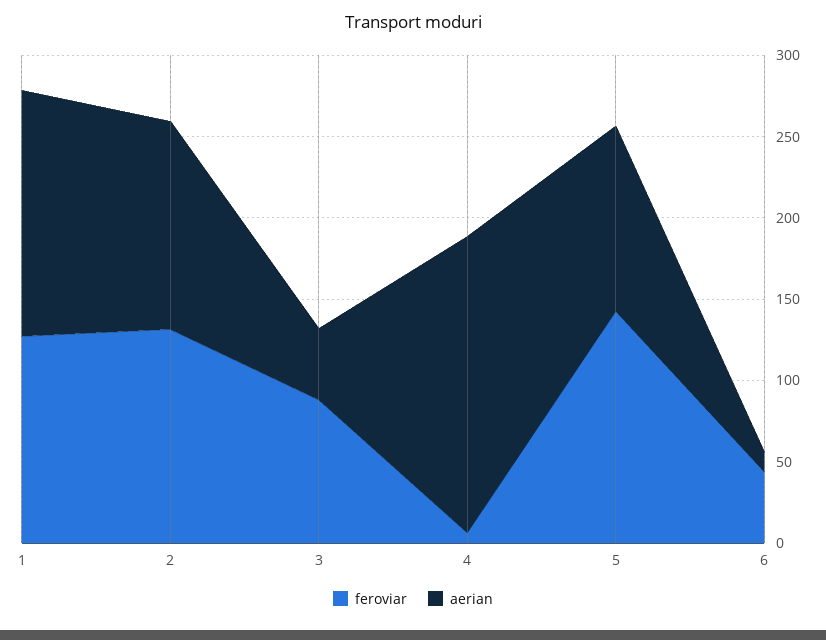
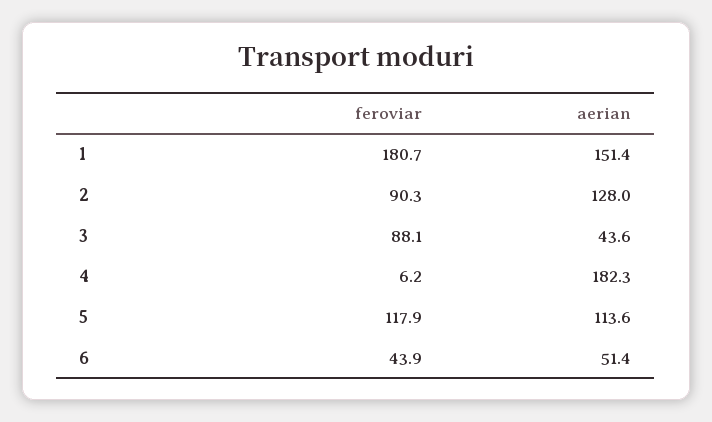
feroviar, 1: 130 -> 180.7
feroviar, 2: 130 -> 90.3
feroviar, 5: 140 -> 117.9
aerian, 6: 10 -> 51.4

